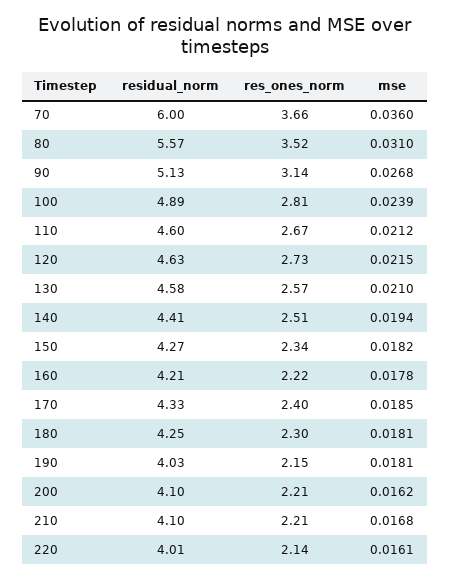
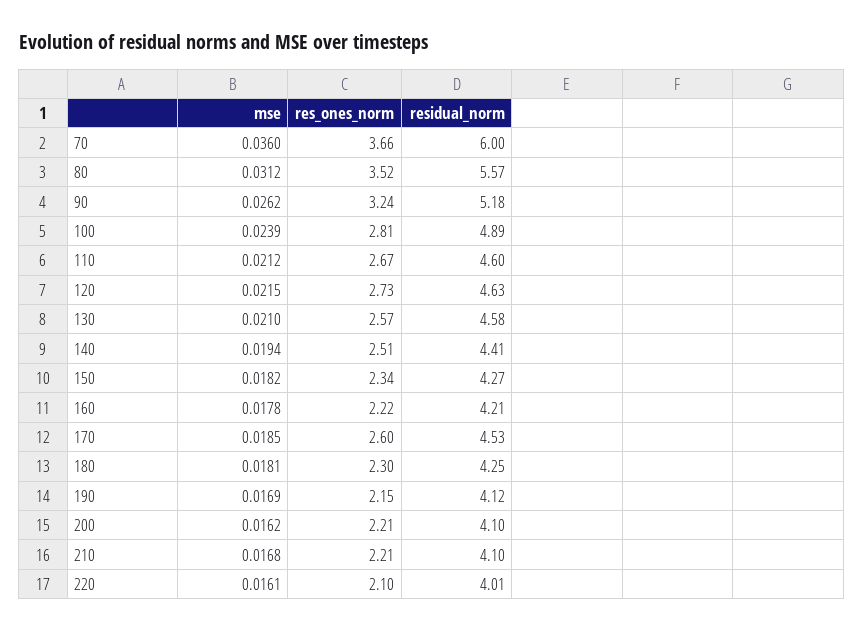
mse, 80: 0.031 -> 0.0312
residual_norm, 90: 5.13 -> 5.18
res_ones_norm, 90: 3.14 -> 3.24
mse, 90: 0.0268 -> 0.0262
residual_norm, 170: 4.33 -> 4.53
res_ones_norm, 170: 2.4 -> 2.6
residual_norm, 190: 4.03 -> 4.12
mse, 190: 0.0181 -> 0.0169
res_ones_norm, 220: 2.14 -> 2.1

